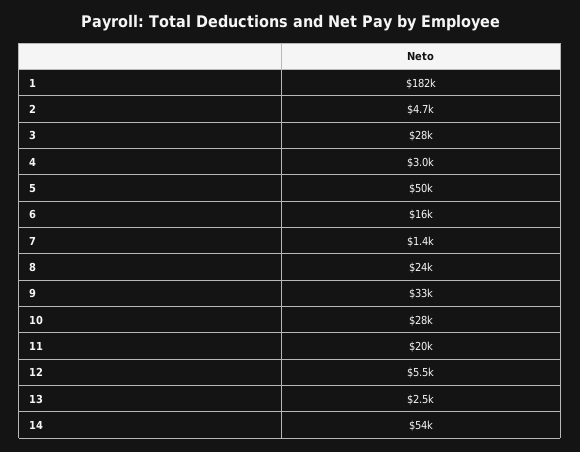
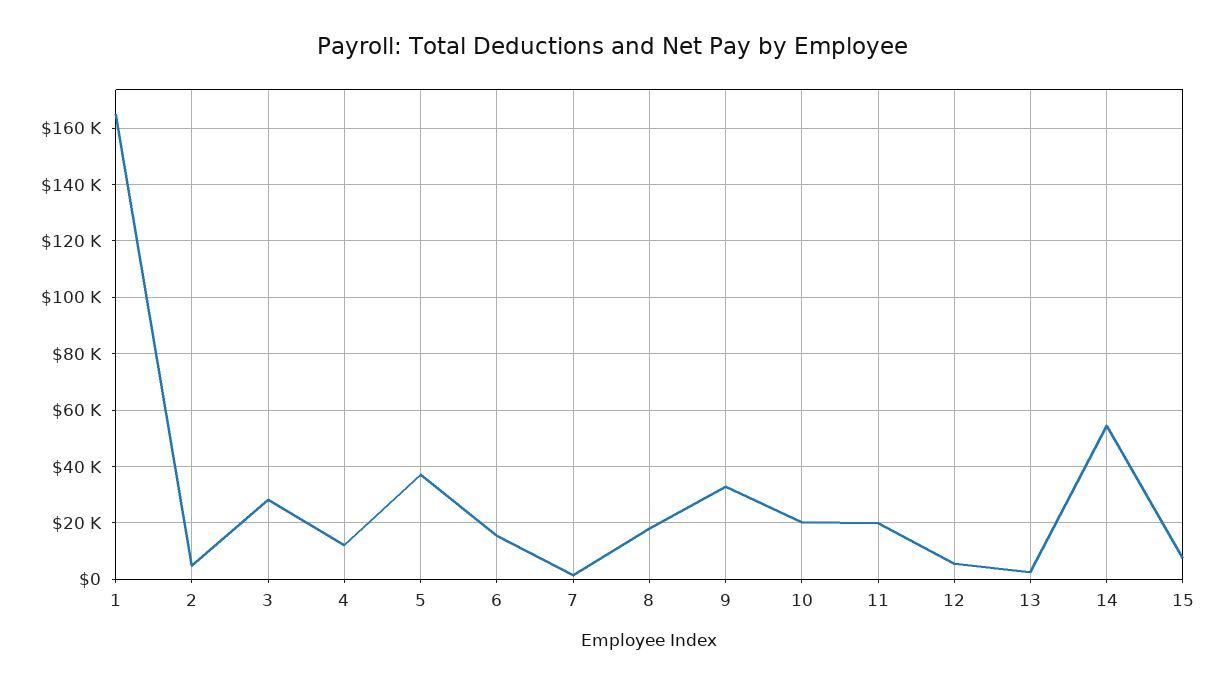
1: 182000 -> 165000
4: 3000 -> 12500
5: 50000 -> 37500
8: 24000 -> 17500
10: 28000 -> 20000
15: none -> 7500

